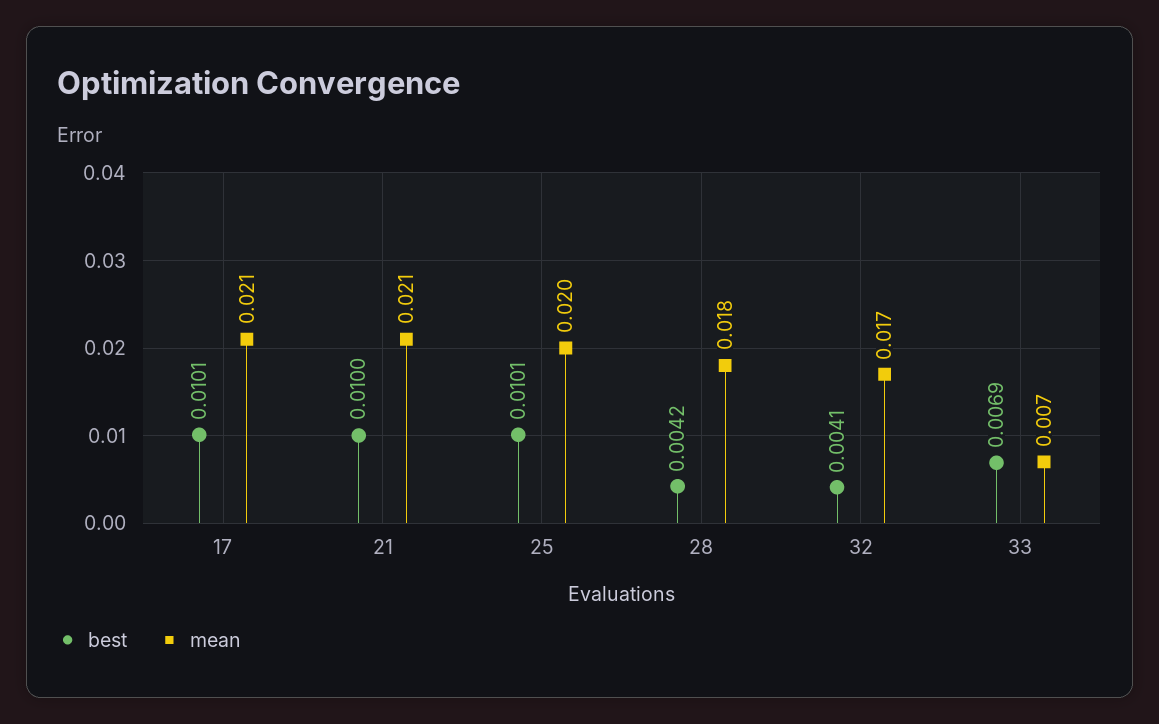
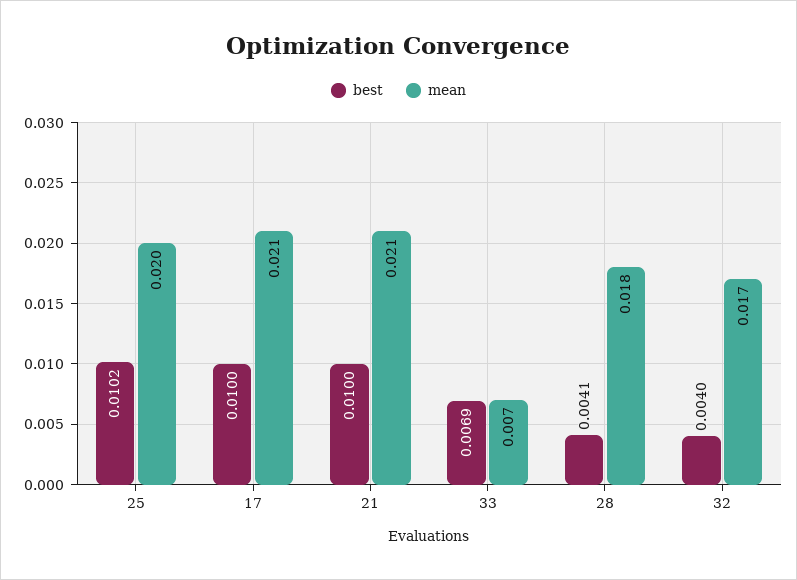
best, 17: 0.0101 -> 0.01
best, 25: 0.0101 -> 0.0102
best, 28: 0.0042 -> 0.0041
best, 32: 0.0041 -> 0.004

